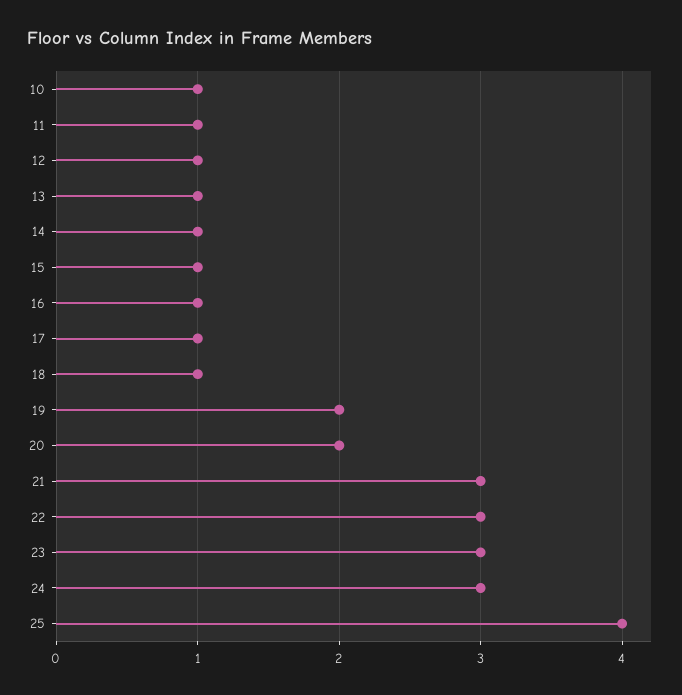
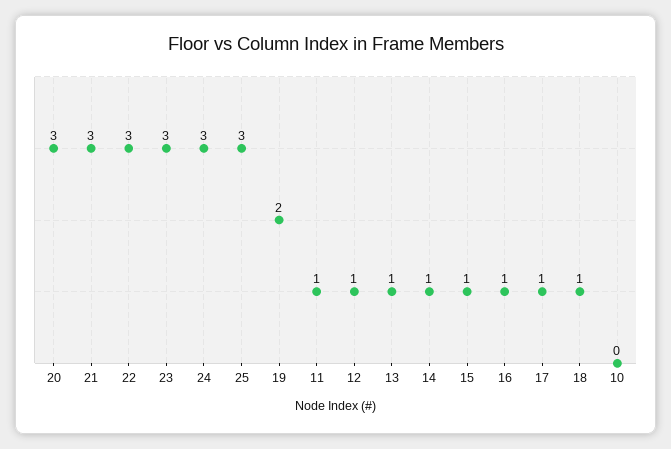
10: 1 -> 0
20: 2 -> 3
25: 4 -> 3

